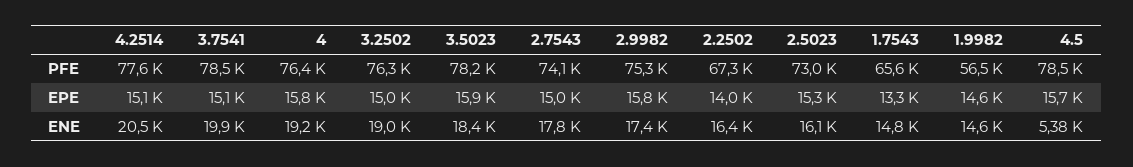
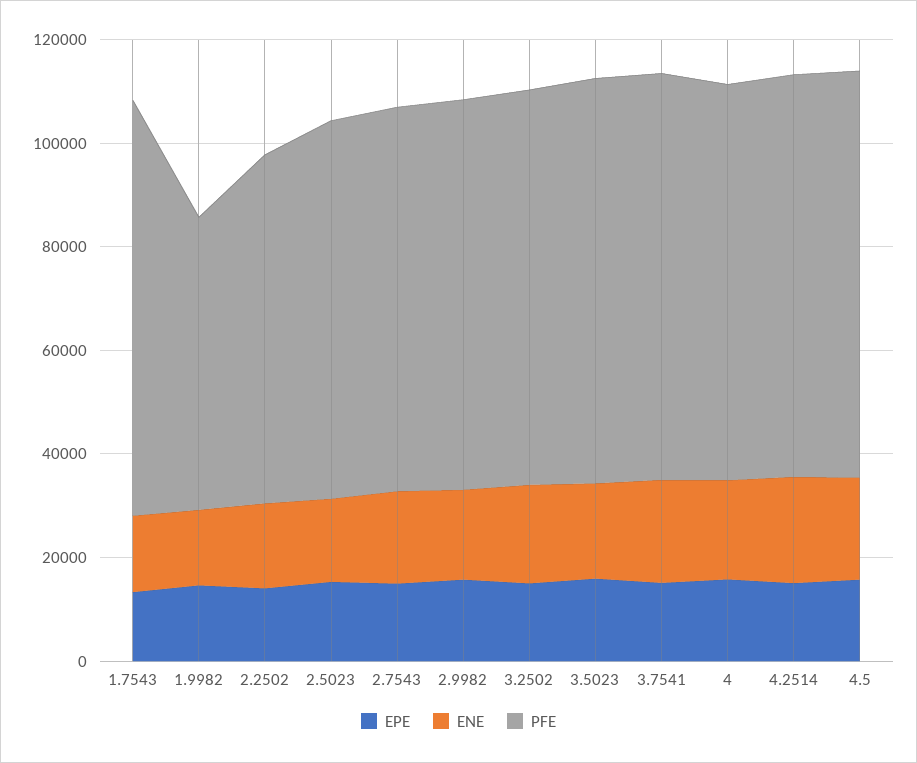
PFE, 1.7543: 65600 -> 80000
ENE, 4.5: 5380 -> 20000

